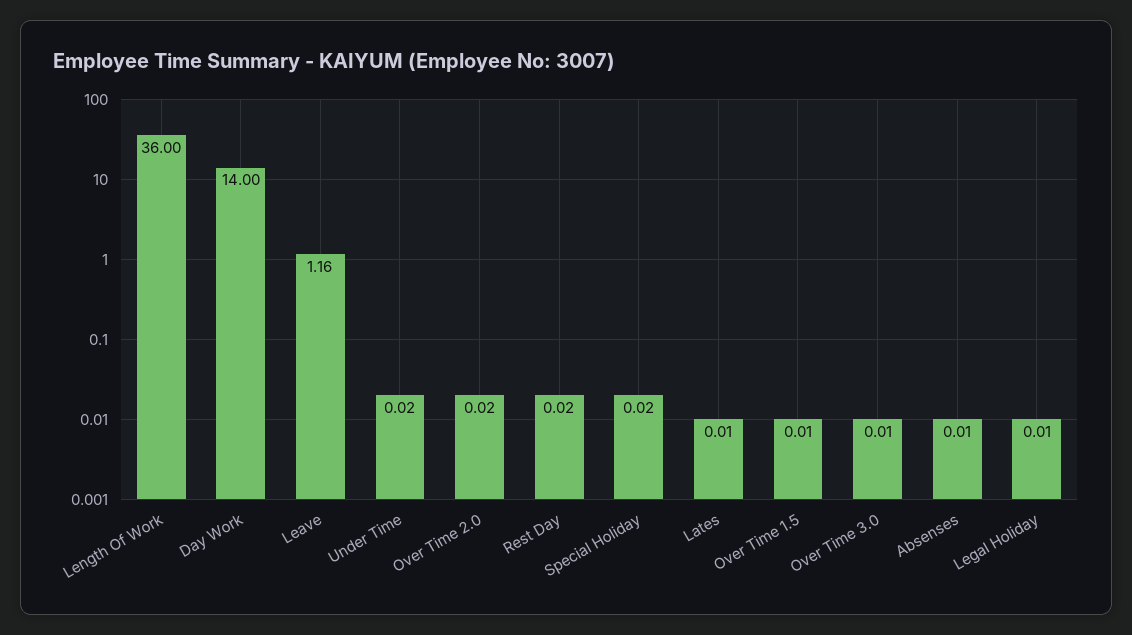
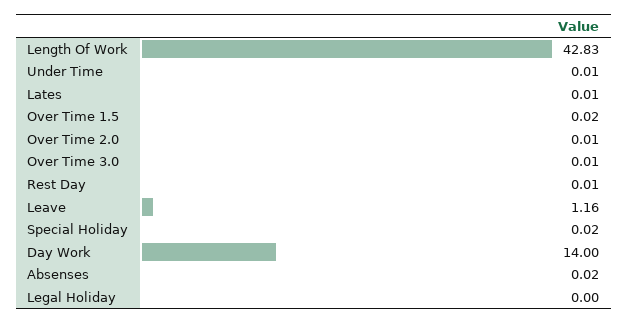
Length Of Work: 36 -> 42.83
Under Time: 0.02 -> 0.01
Over Time 2.0: 0.02 -> 0.01
Rest Day: 0.02 -> 0.01
Over Time 1.5: 0.01 -> 0.02
Absenses: 0.01 -> 0.02
Legal Holiday: 0.01 -> 0

